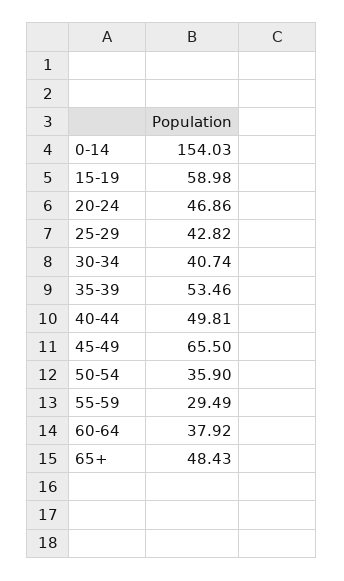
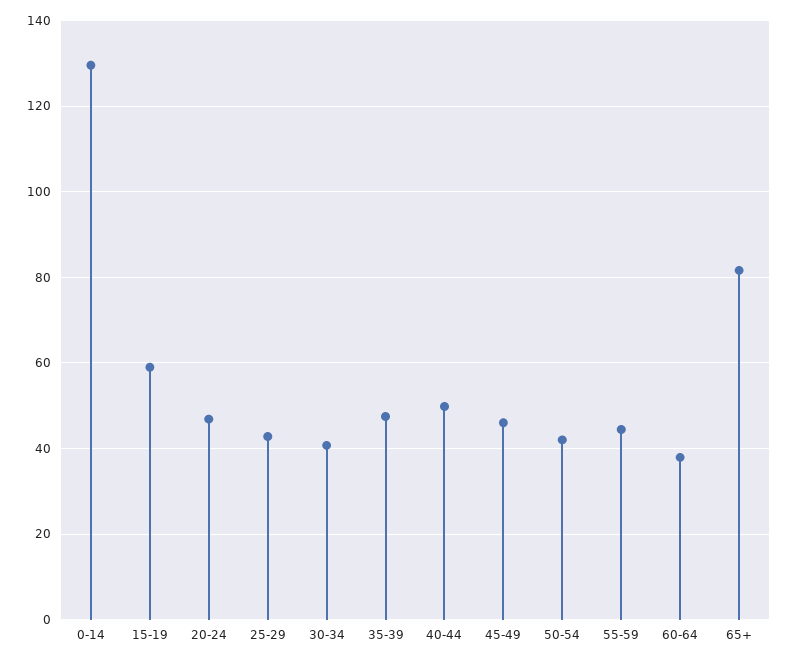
0-14: 154.03 -> 130
35-39: 53.46 -> 48
45-49: 65.5 -> 46
50-54: 35.9 -> 42
55-59: 29.49 -> 44
65+: 48.43 -> 82

